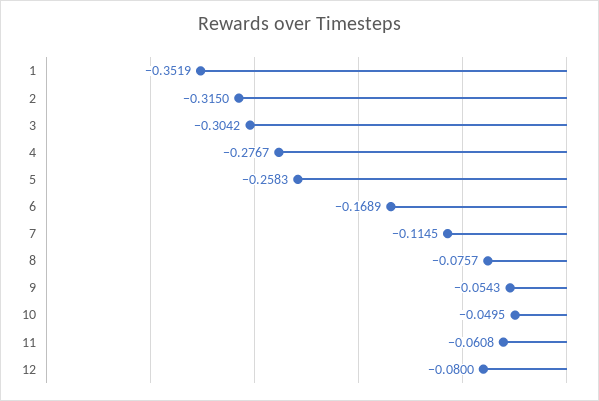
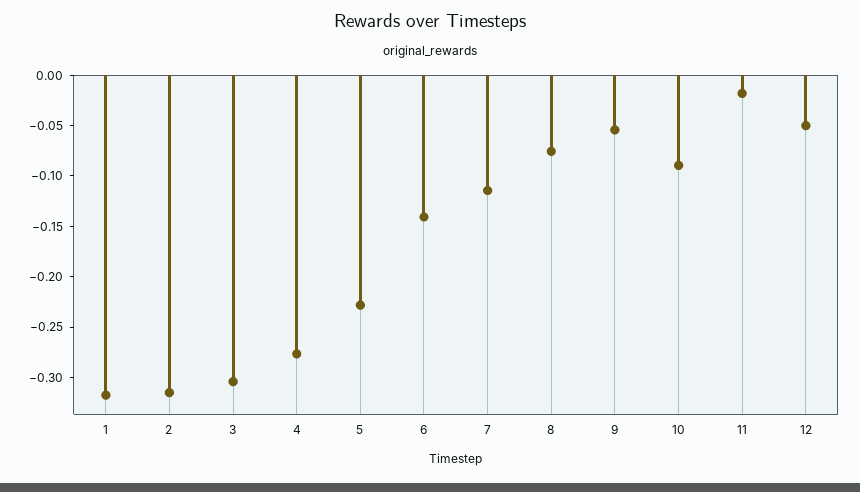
1: -0.3519 -> -0.32
5: -0.2583 -> -0.23
6: -0.1689 -> -0.14
10: -0.0495 -> -0.09
11: -0.0608 -> -0.02
12: -0.08 -> -0.05

